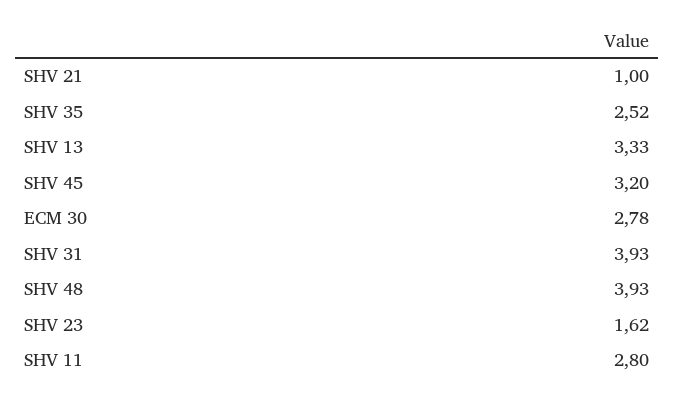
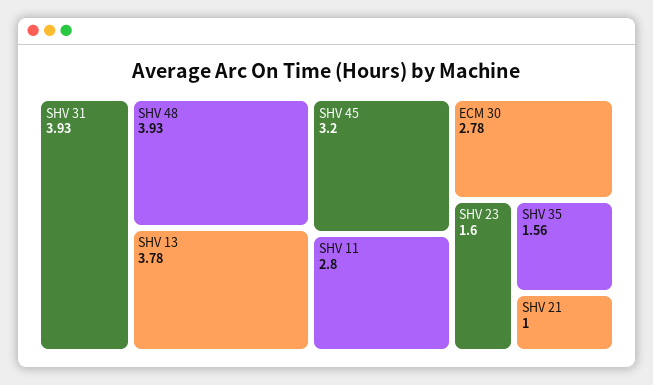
SHV 35: 2.52 -> 1.56
SHV 13: 3.33 -> 3.78
SHV 23: 1.62 -> 1.6

